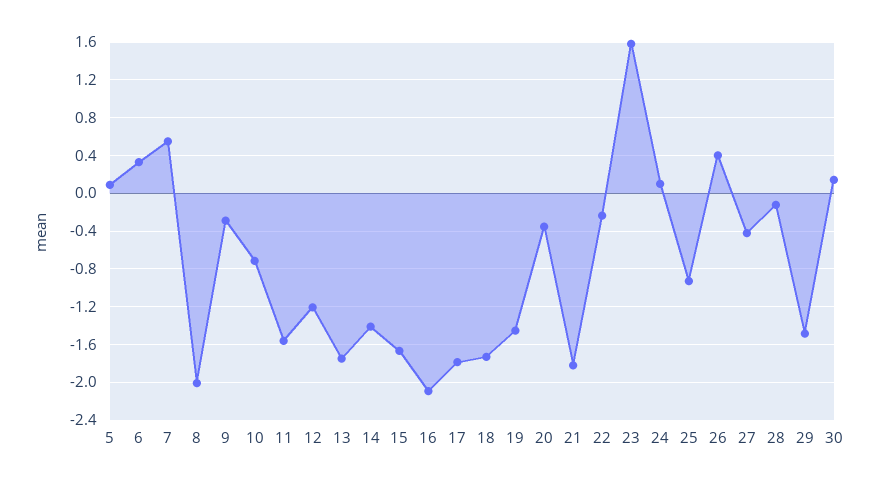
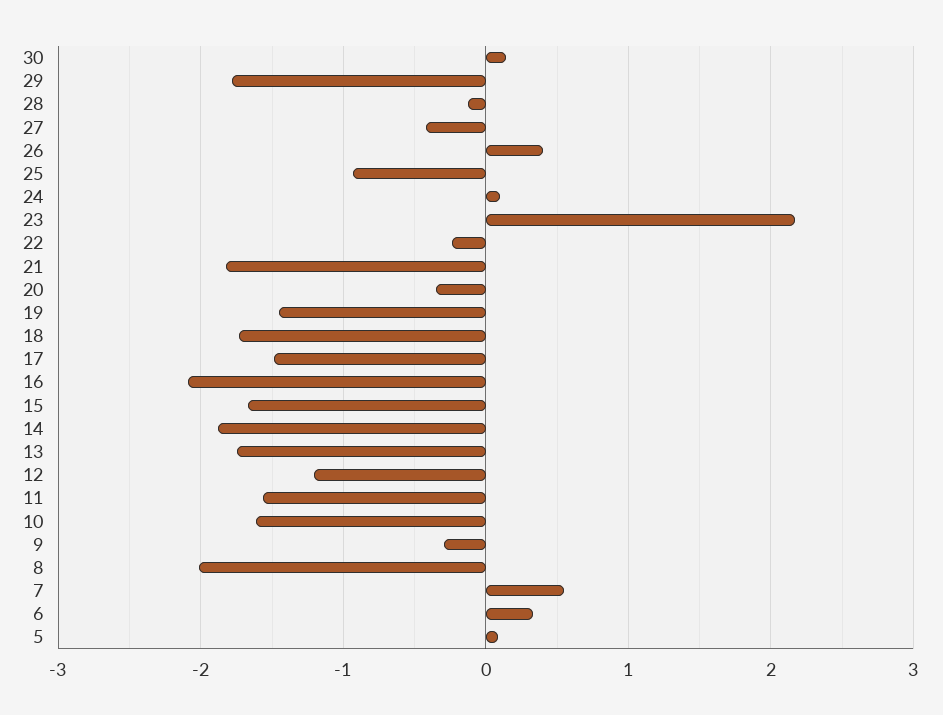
10: -0.7 -> -1.6
14: -1.4 -> -1.9
17: -1.8 -> -1.5
23: 1.6 -> 2.2
29: -1.5 -> -1.8

